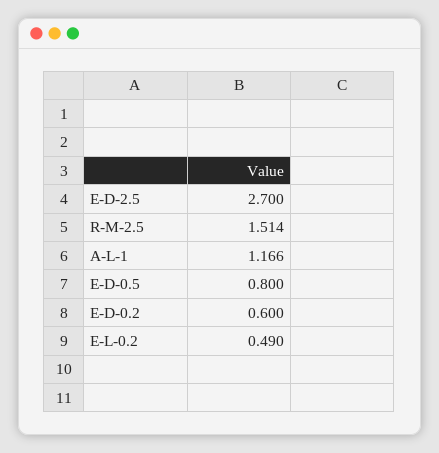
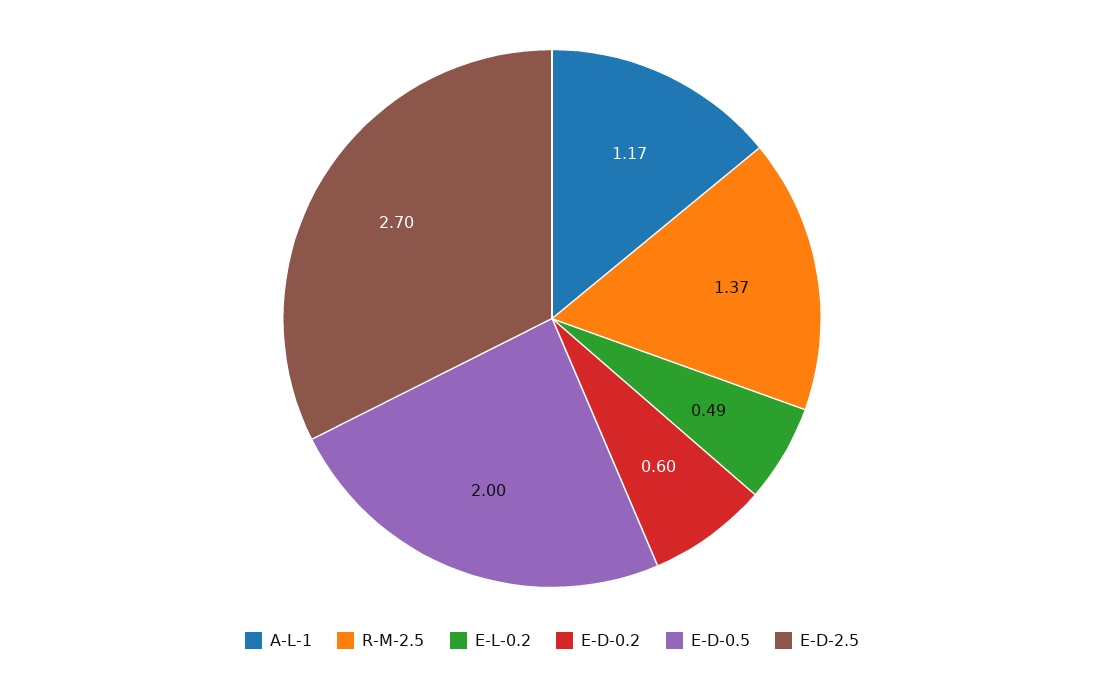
R-M-2.5: 1.514 -> 1.37
E-D-0.5: 0.8 -> 2

